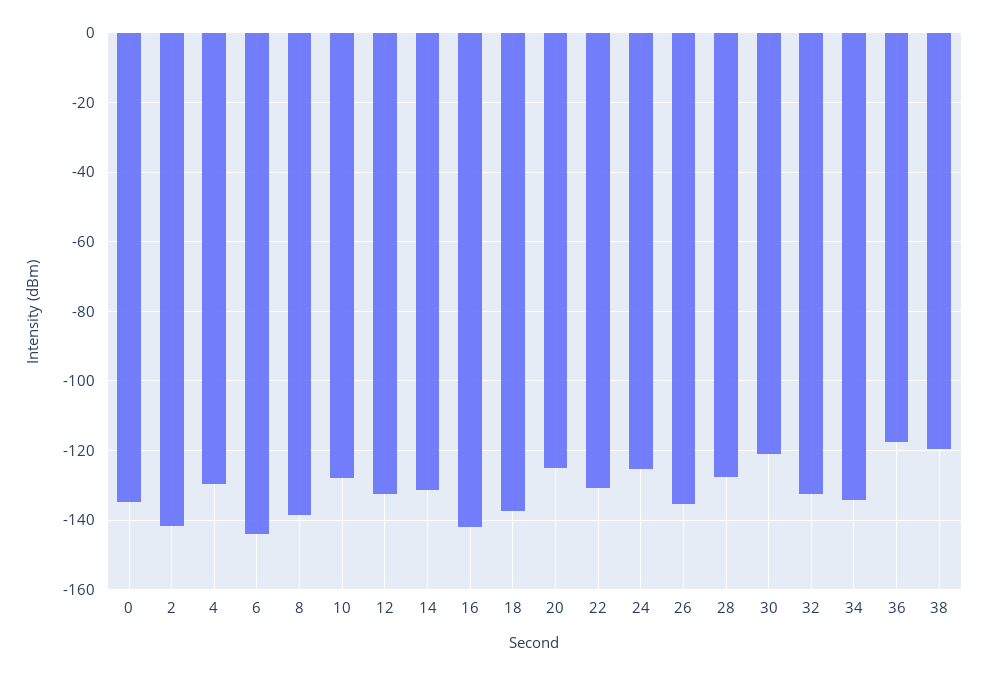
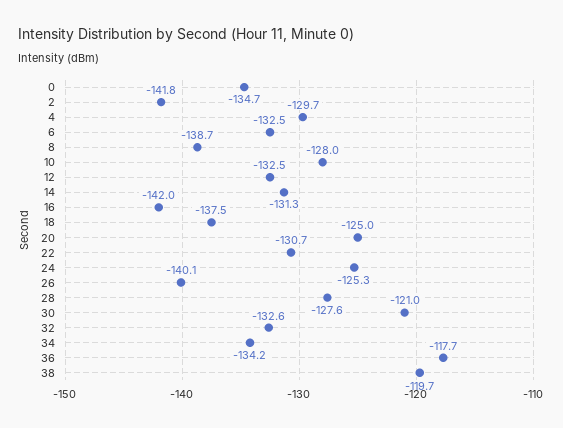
6: -144 -> -132.5
26: -136 -> -140.1

